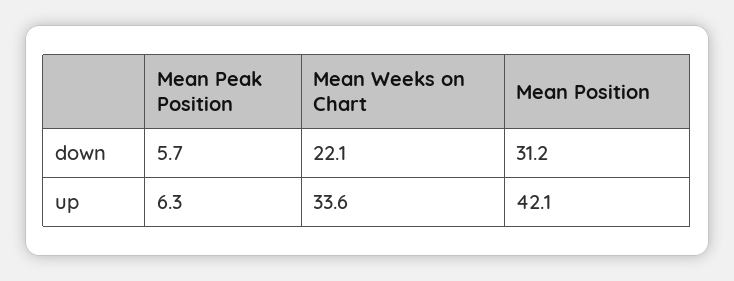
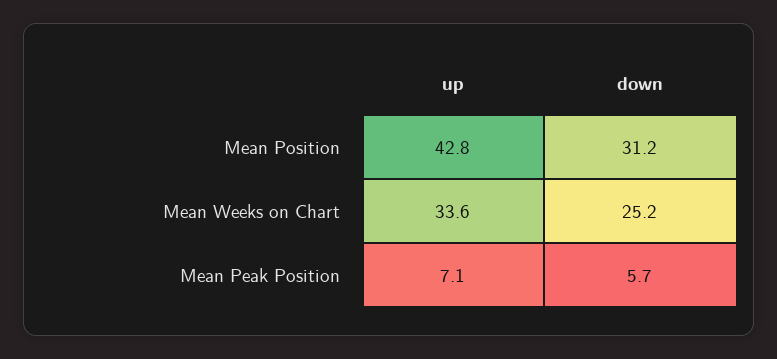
Mean Weeks on Chart, down: 22.1 -> 25.2
Mean Peak Position, up: 6.3 -> 7.1
Mean Position, up: 42.1 -> 42.8

